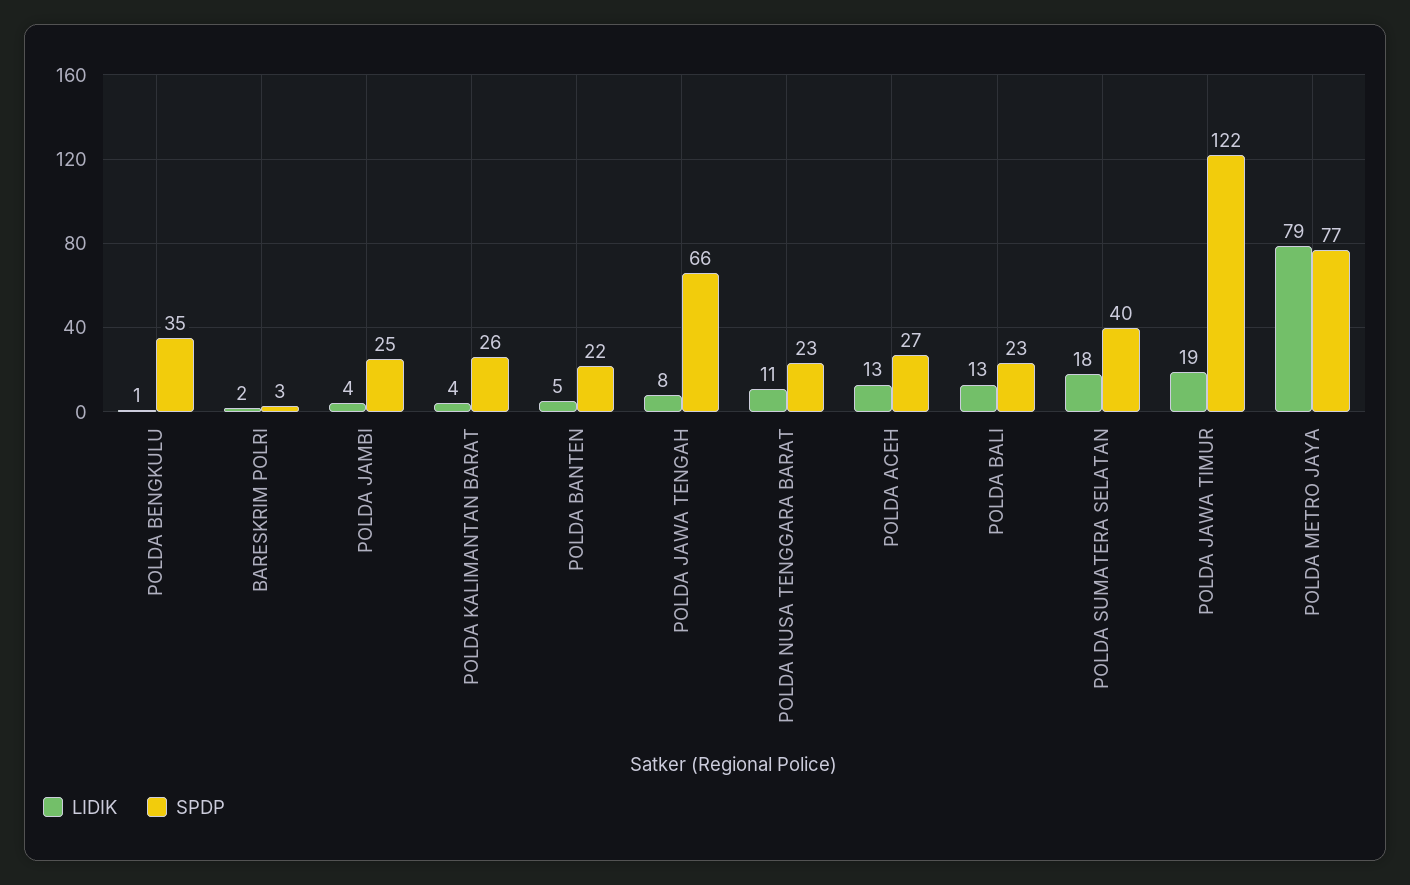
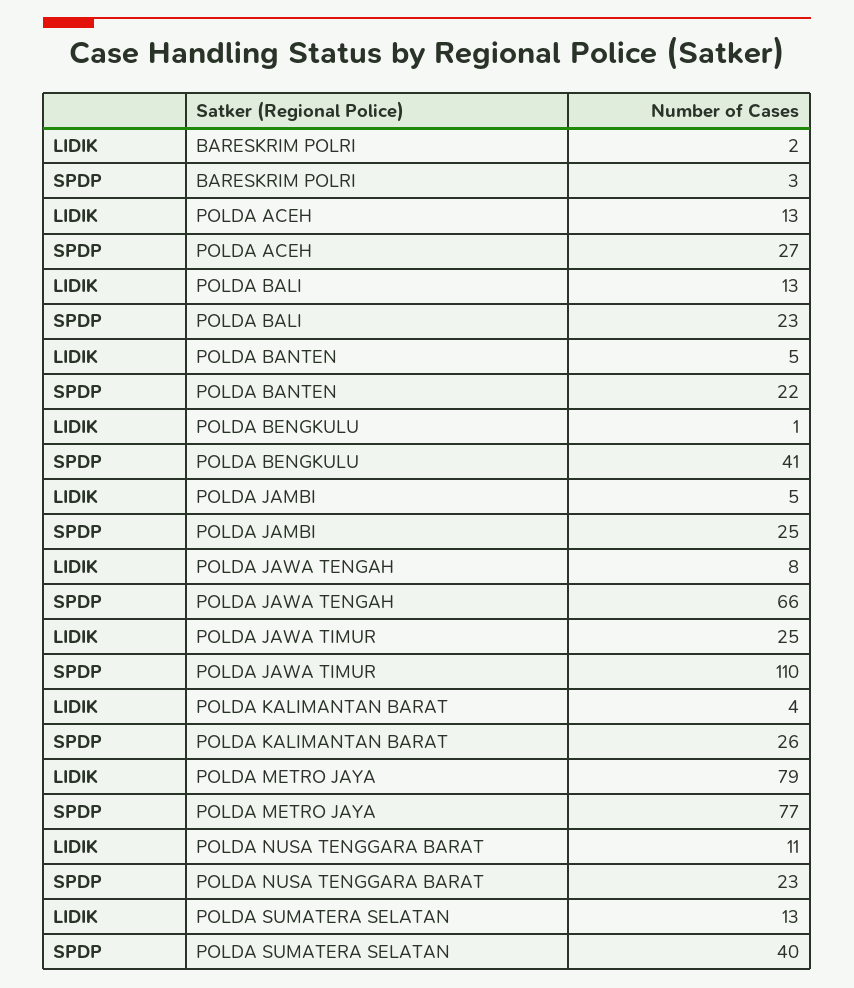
SPDP, POLDA BENGKULU: 35 -> 41
LIDIK, POLDA JAMBI: 4 -> 5
LIDIK, POLDA SUMATERA SELATAN: 18 -> 13
LIDIK, POLDA JAWA TIMUR: 19 -> 25
SPDP, POLDA JAWA TIMUR: 122 -> 110

